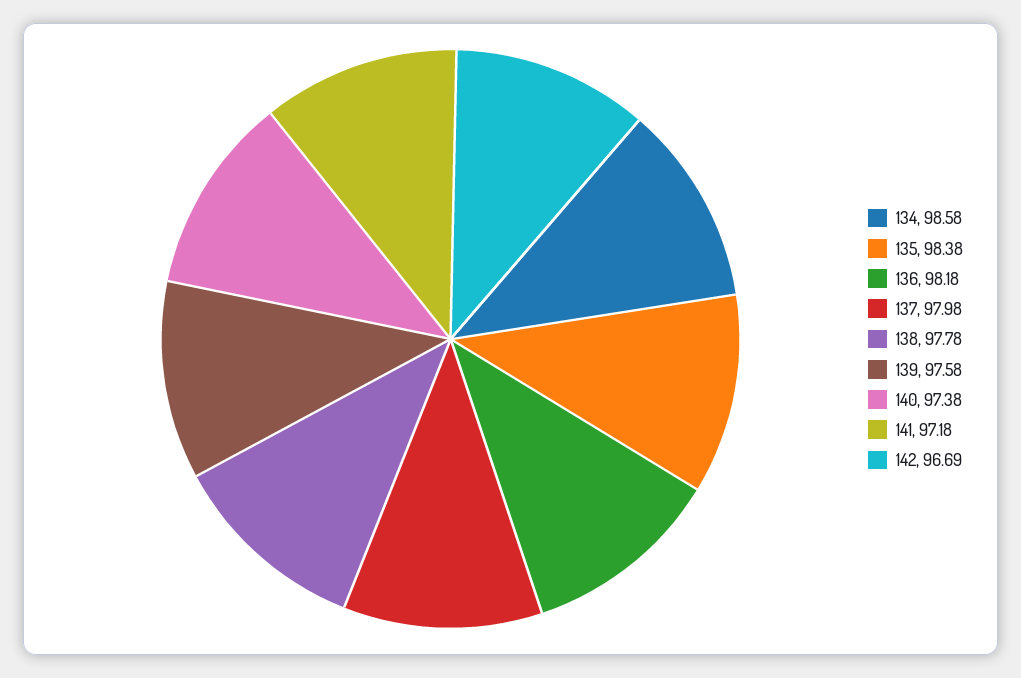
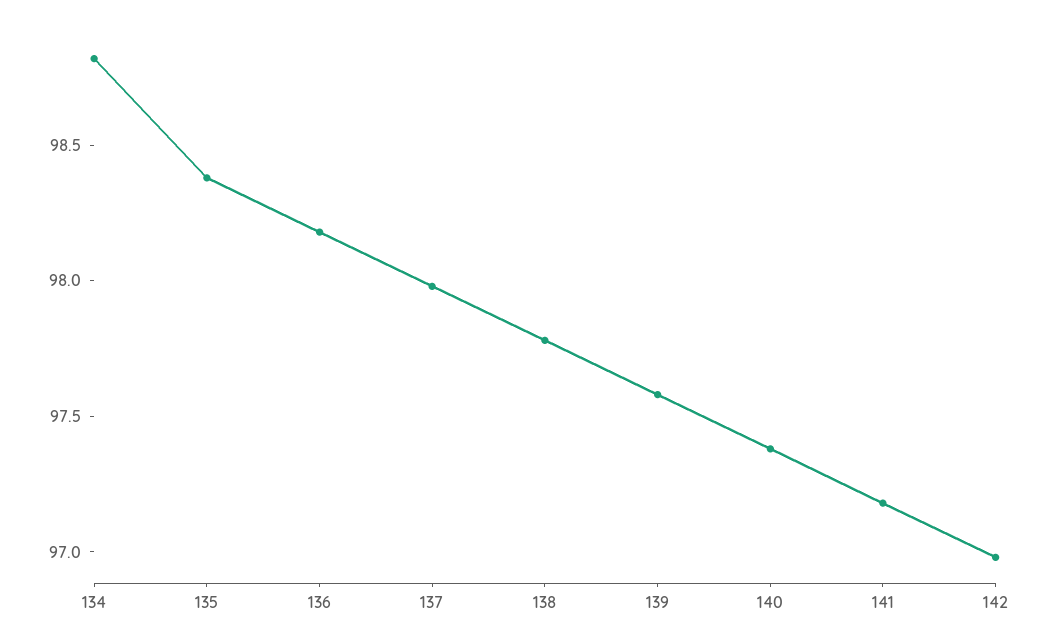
134: 98.58 -> 98.8
142: 96.69 -> 97

